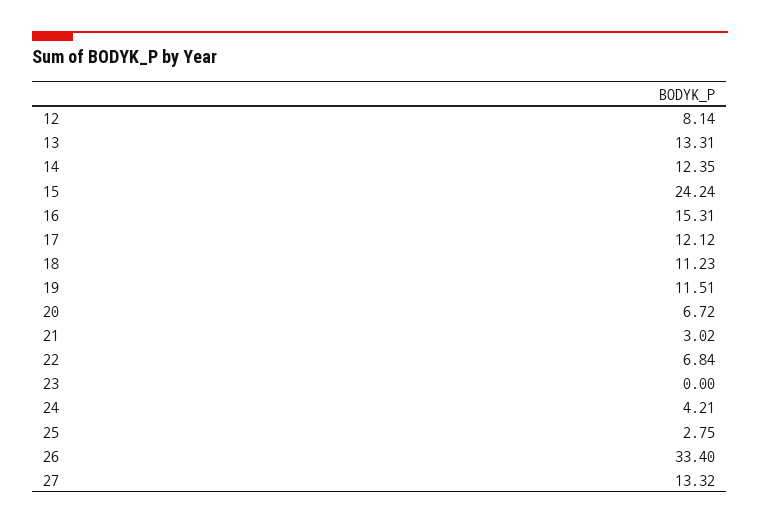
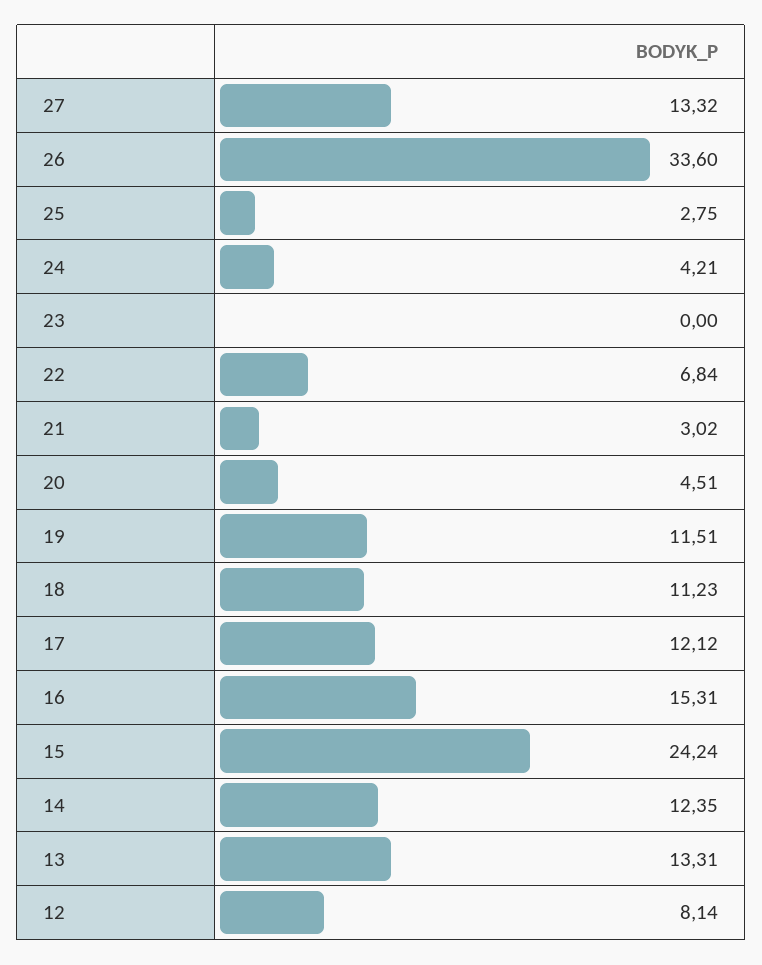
20: 6.72 -> 4.51
26: 33.4 -> 33.6

